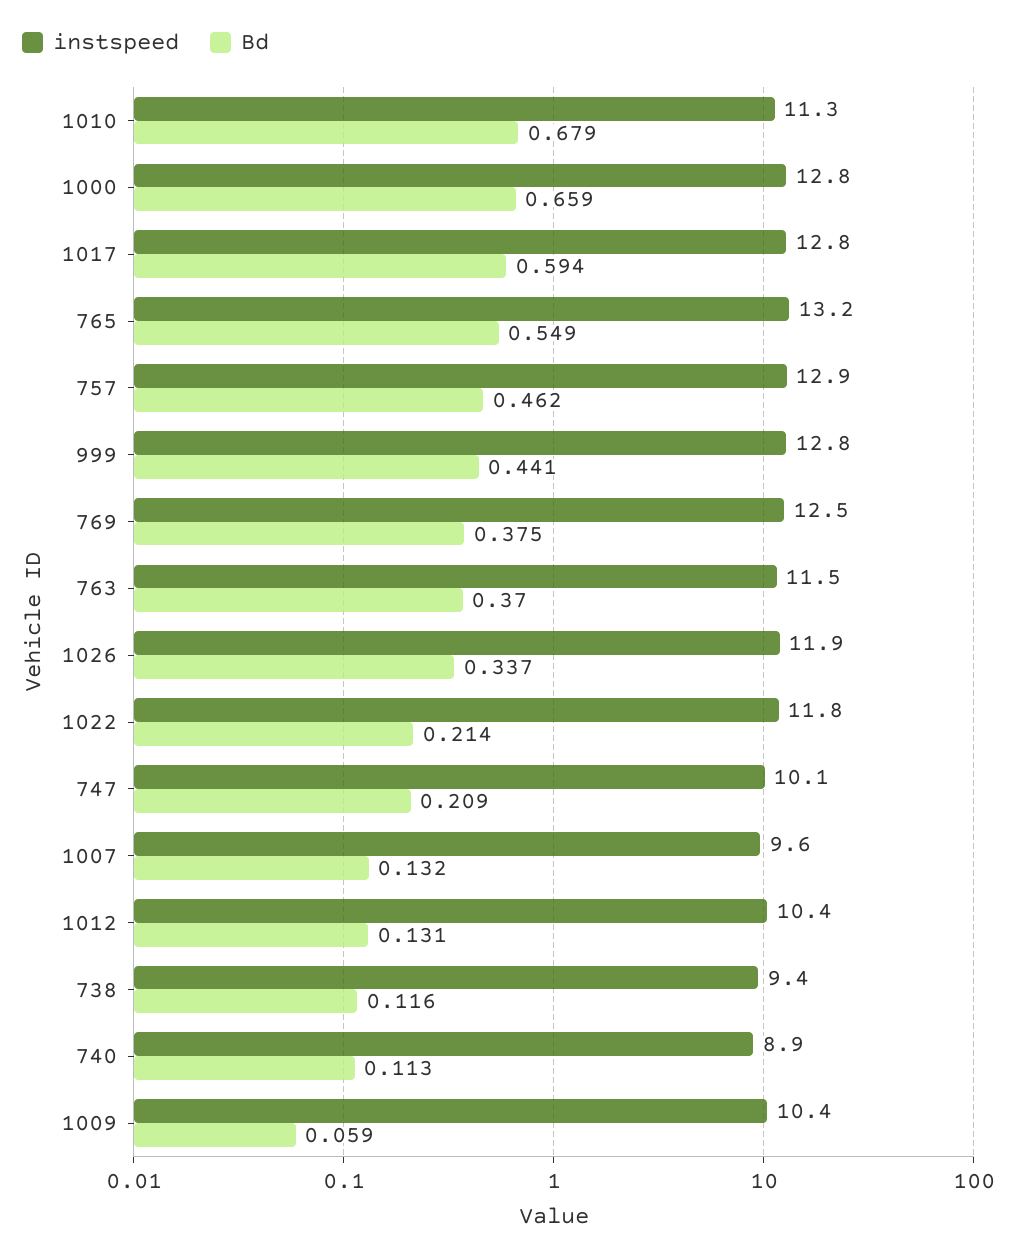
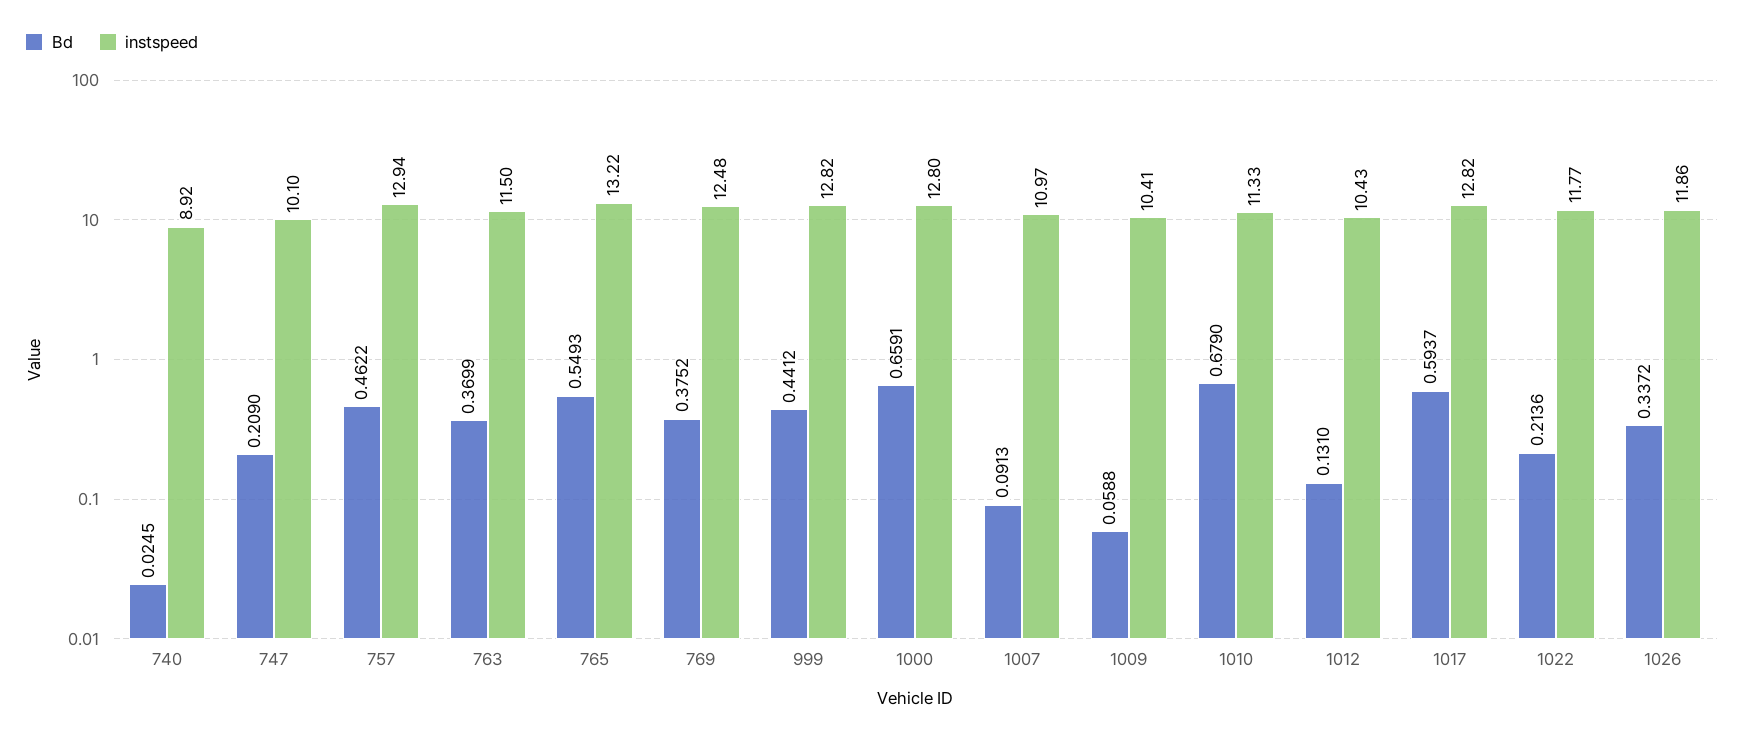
instspeed, 1007: 9.6 -> 10.97
Bd, 1007: 0.132 -> 0.0913
instspeed, 738: 9.4 -> none
Bd, 738: 0.116 -> none
Bd, 740: 0.113 -> 0.0245

